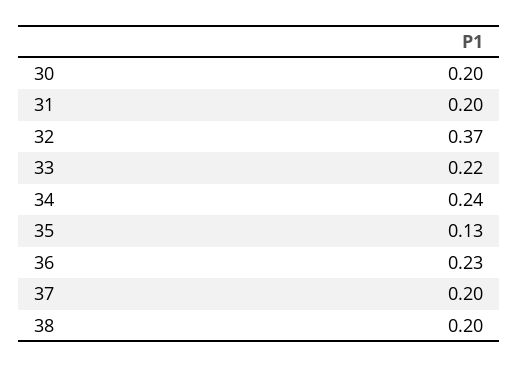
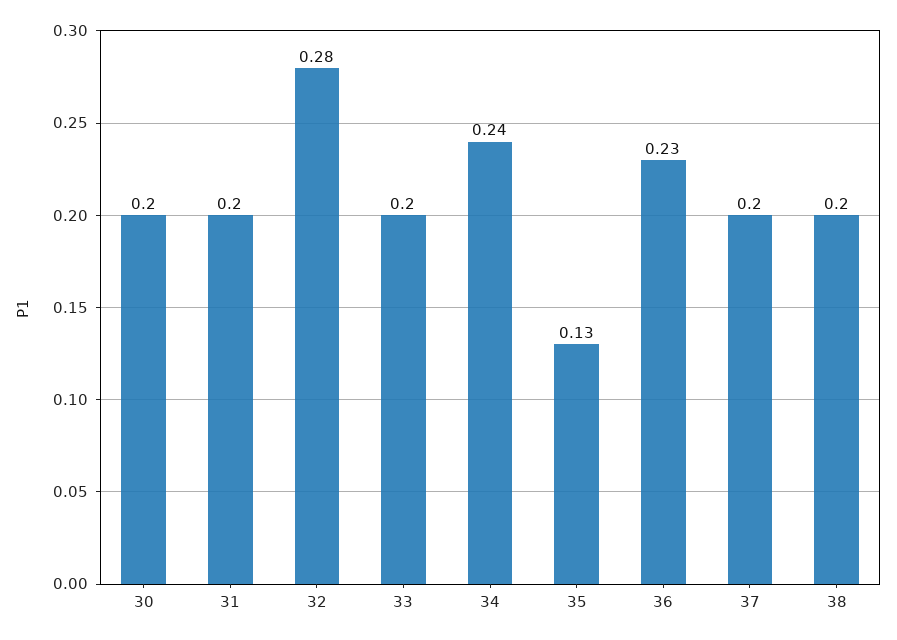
32: 0.37 -> 0.28
33: 0.22 -> 0.2

